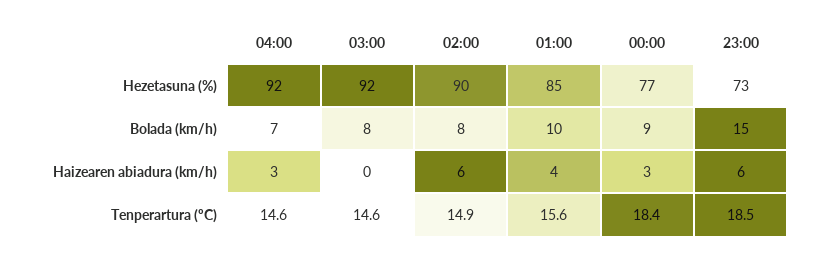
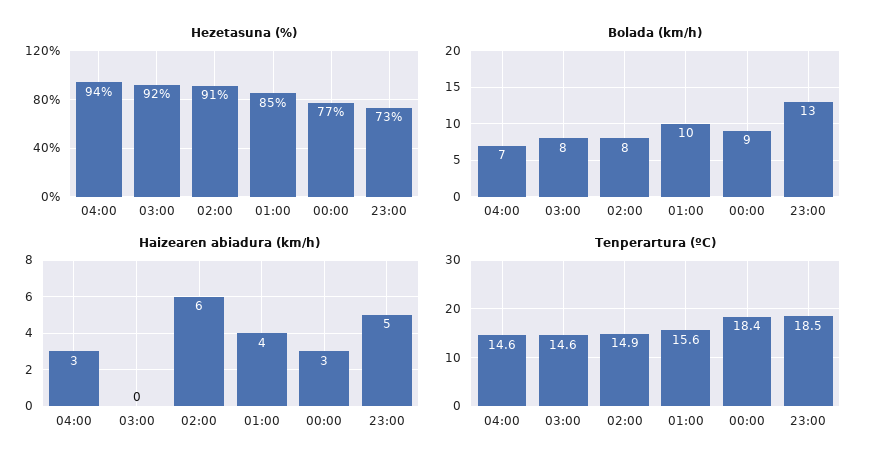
Hezetasuna (%), 04:00: 92 -> 94
Hezetasuna (%), 02:00: 90 -> 91
Bolada (km/h), 23:00: 15 -> 13
Haizearen abiadura (km/h), 23:00: 6 -> 5

